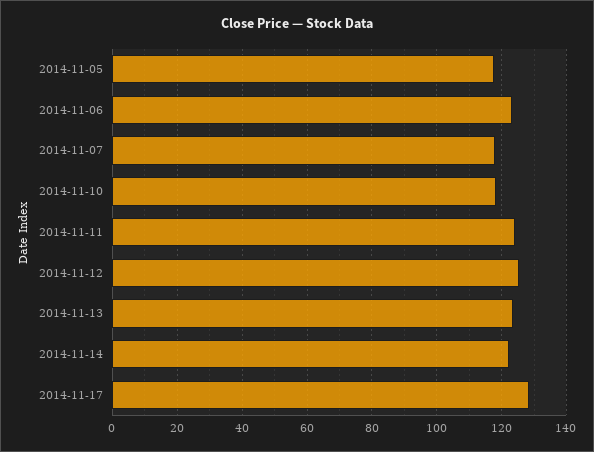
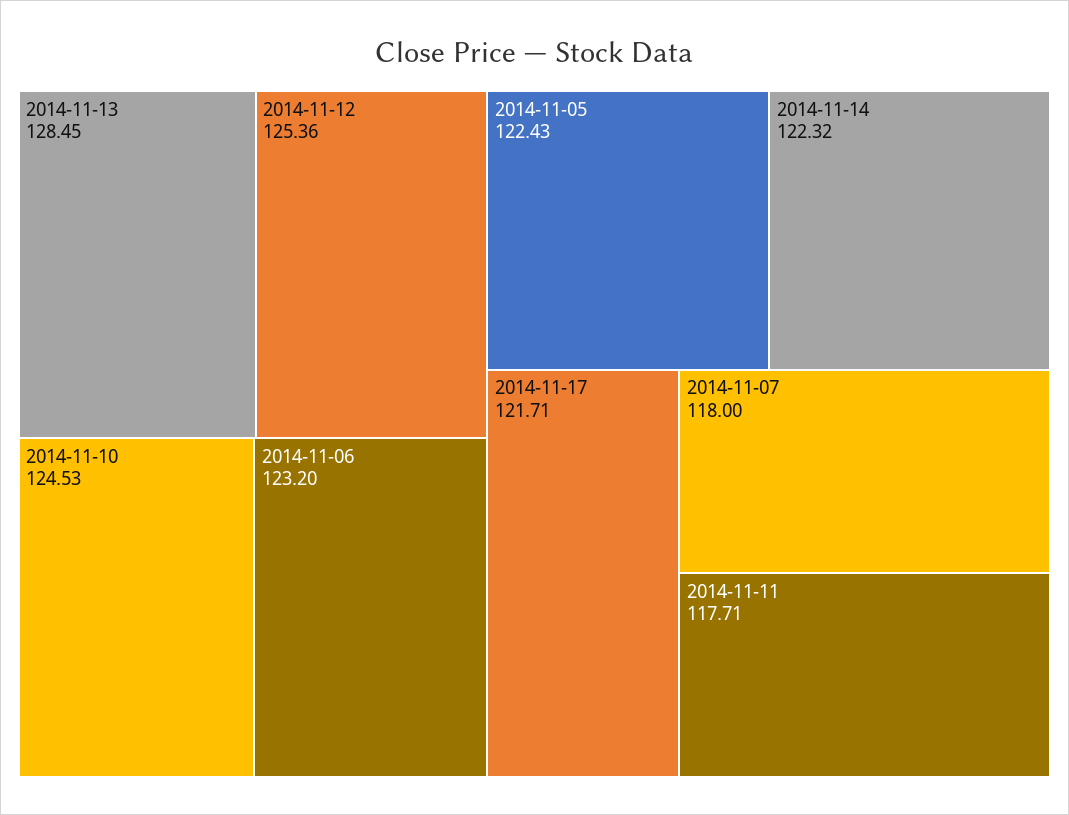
2014-11-05: 118 -> 122.43
2014-11-10: 118 -> 124.53
2014-11-11: 124 -> 117.71
2014-11-13: 124 -> 128.45
2014-11-17: 128 -> 121.71

